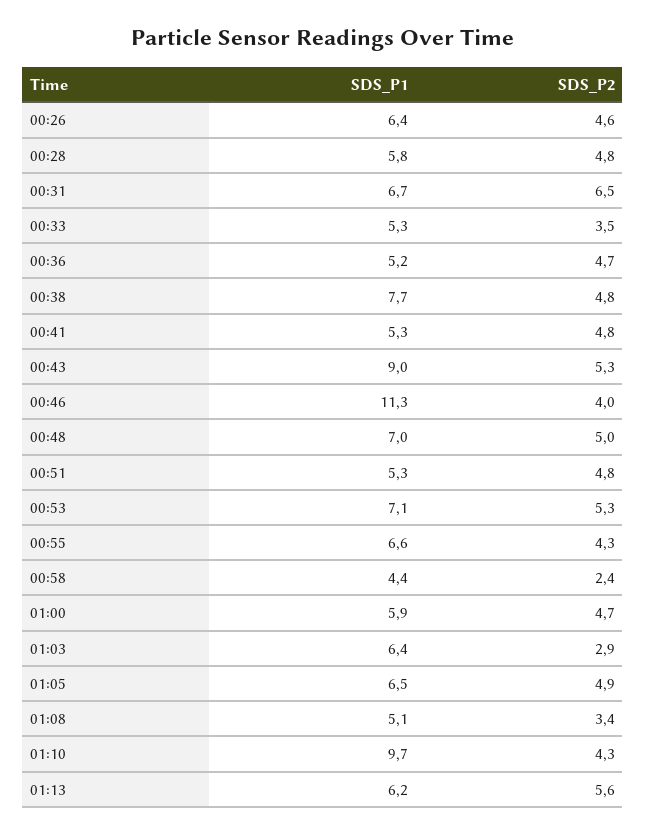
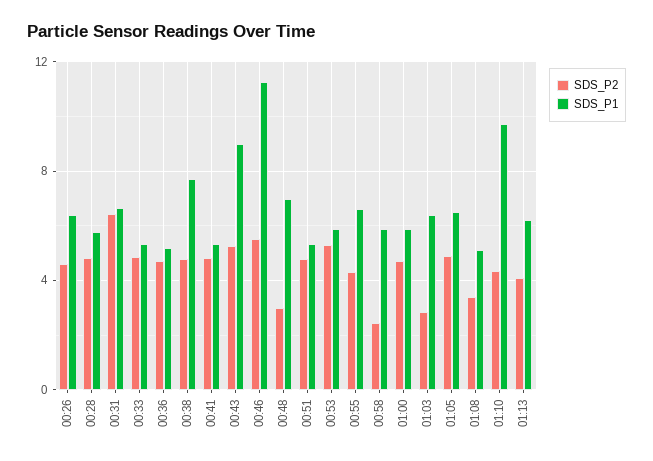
SDS_P2, 00:33: 3.5 -> 5
SDS_P2, 00:46: 4 -> 5.5
SDS_P2, 00:48: 5 -> 3
SDS_P1, 00:53: 7.1 -> 6
SDS_P1, 00:58: 4.4 -> 6
SDS_P2, 01:13: 5.6 -> 4

